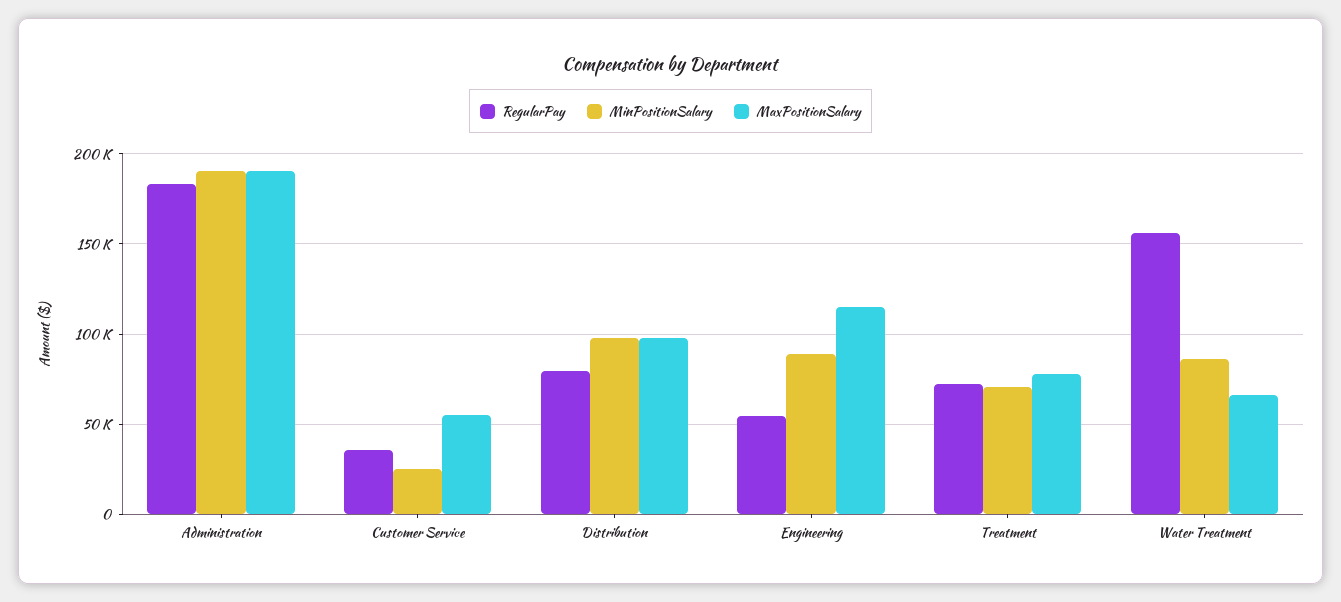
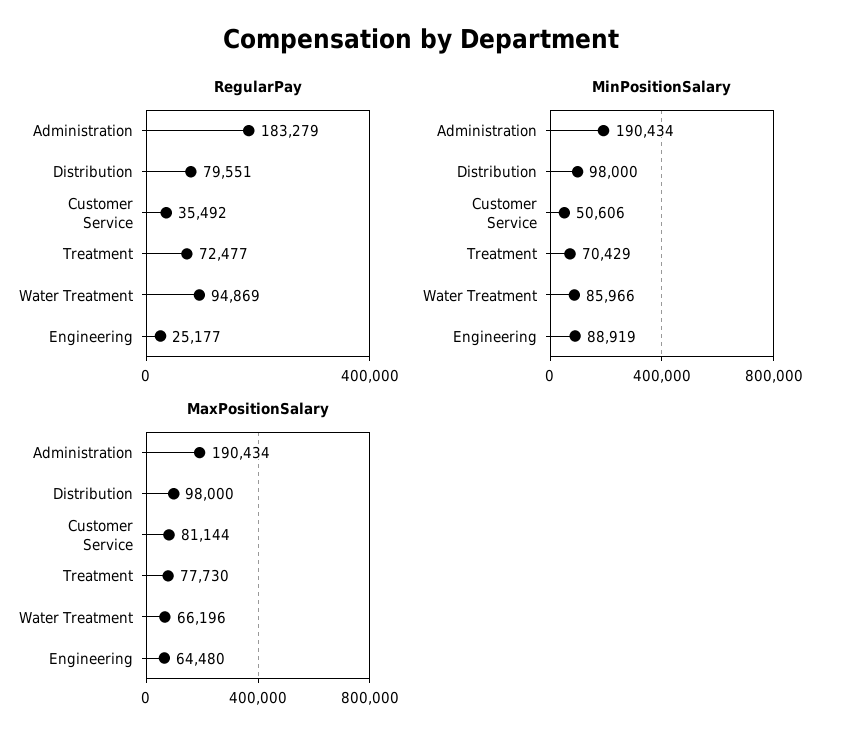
MinPositionSalary, Customer Service: 25000 -> 50606
MaxPositionSalary, Customer Service: 55000 -> 81144
RegularPay, Engineering: 55000 -> 25177
MaxPositionSalary, Engineering: 115000 -> 64480
RegularPay, Water Treatment: 155000 -> 94869

